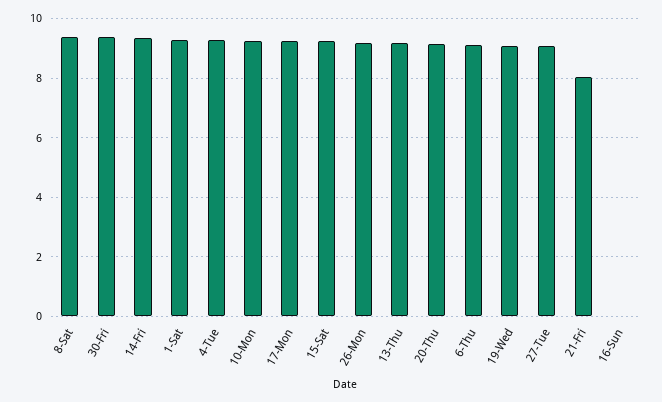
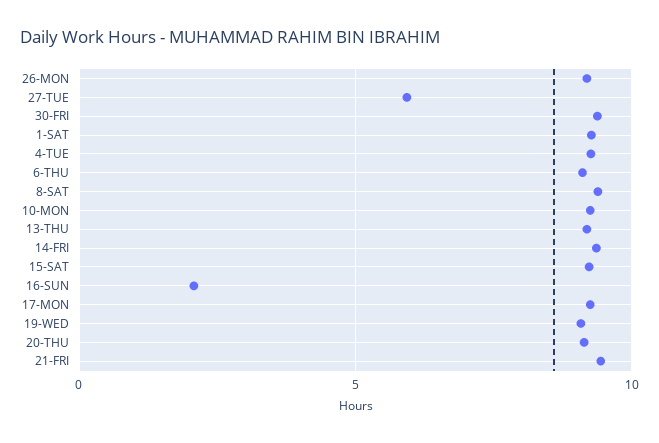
27-Tue: 9 -> 6
21-Fri: 8 -> 9.5
16-Sun: 0 -> 2

